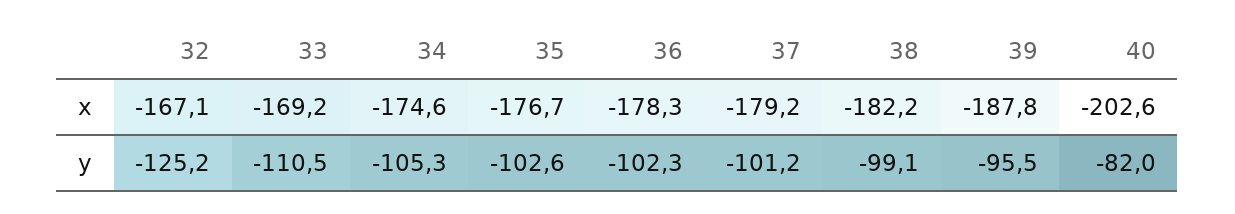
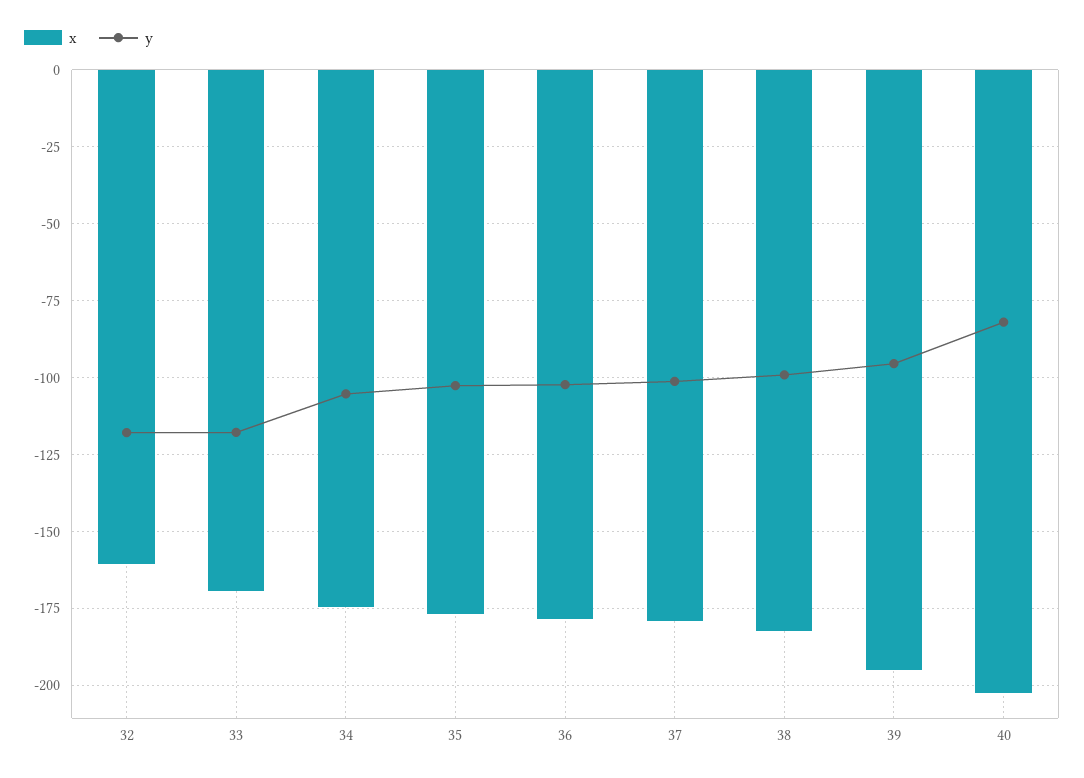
x, 32: -167.1 -> -160
x, 39: -187.8 -> -195
y, 32: -125.2 -> -117.5
y, 33: -110.5 -> -117.5

